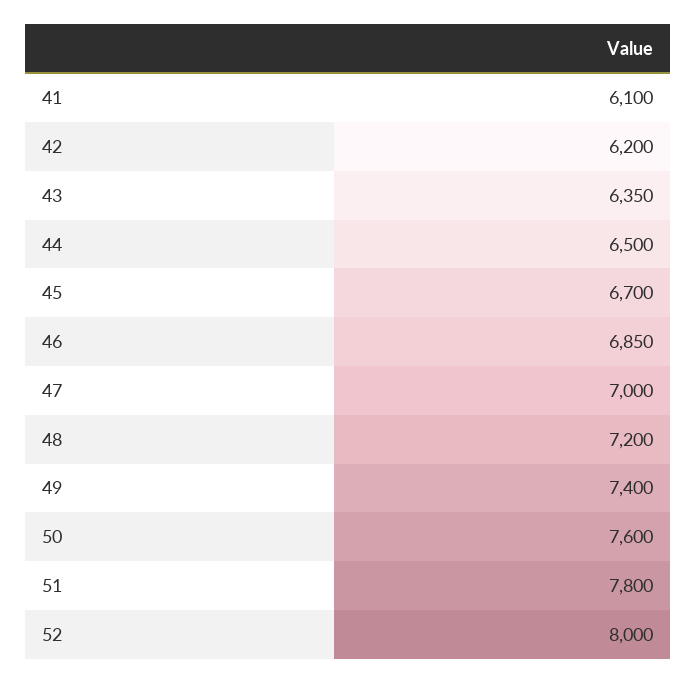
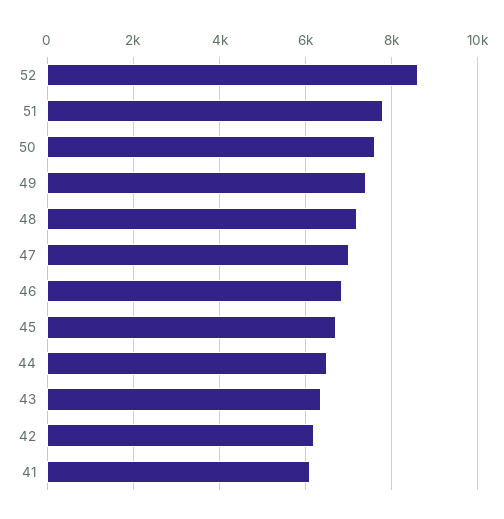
52: 8000 -> 8600

